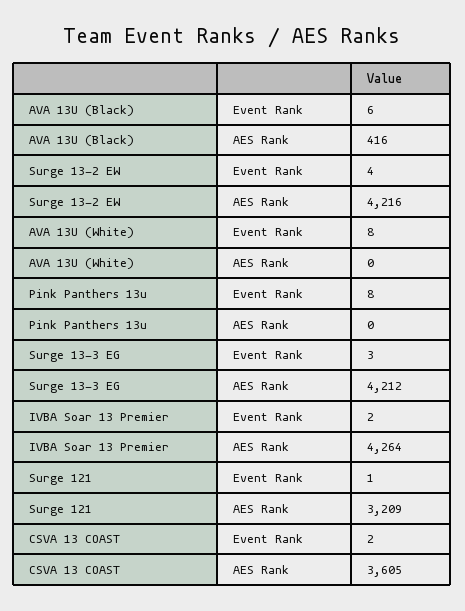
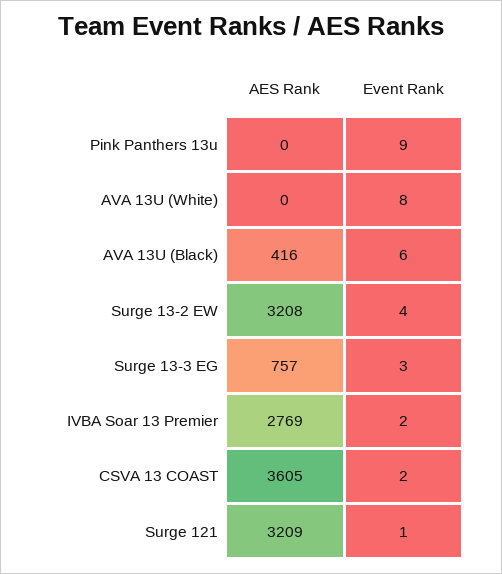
Surge 13-2 EW, AES Rank: 4216 -> 3208
Pink Panthers 13u, Event Rank: 8 -> 9
Surge 13-3 EG, AES Rank: 4212 -> 757
IVBA Soar 13 Premier, AES Rank: 4264 -> 2769

